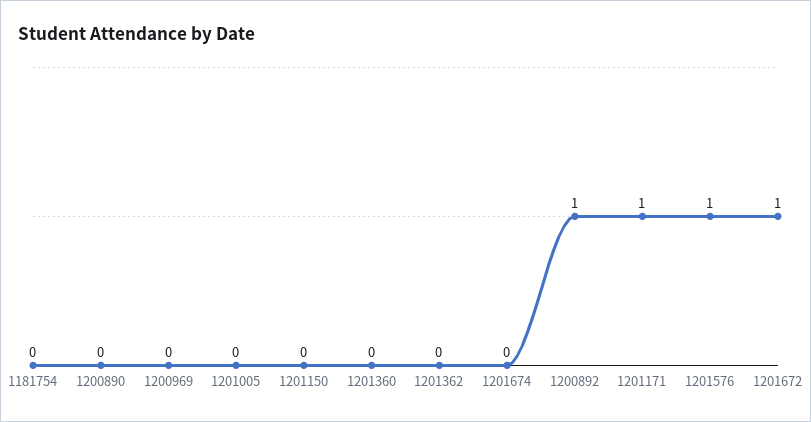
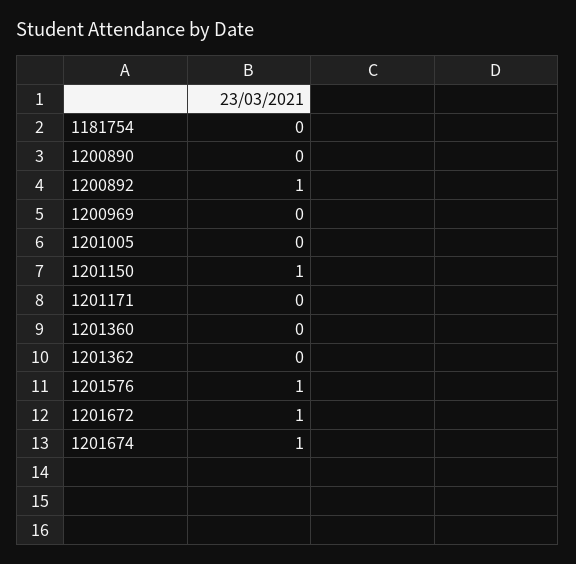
1201150: 0 -> 1
1201674: 0 -> 1
1201171: 1 -> 0

